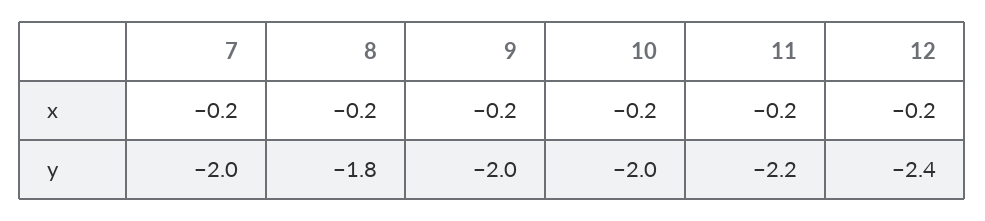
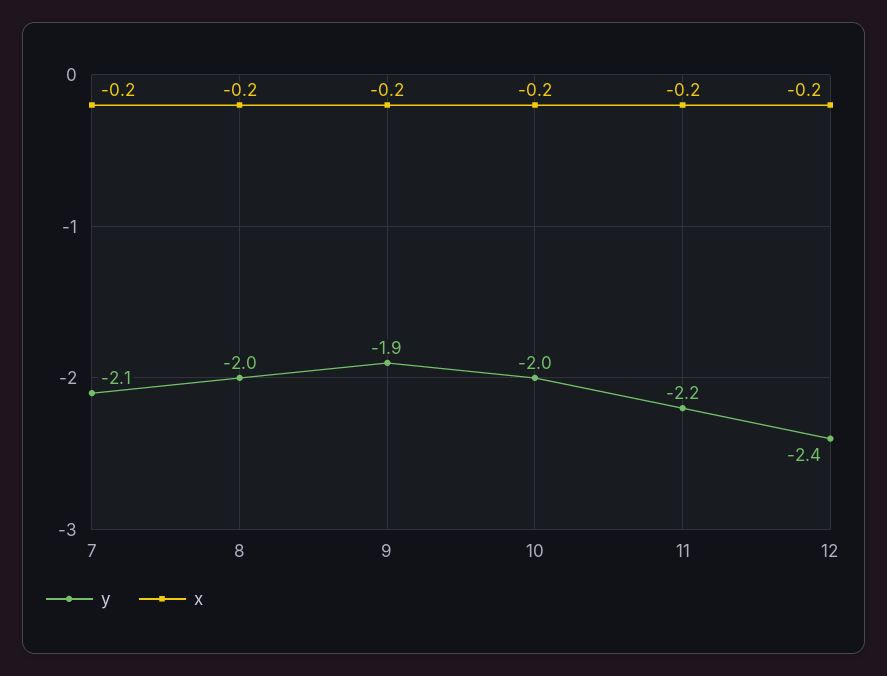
y, 7: -2 -> -2.1
y, 8: -1.8 -> -2
y, 9: -2 -> -1.9

